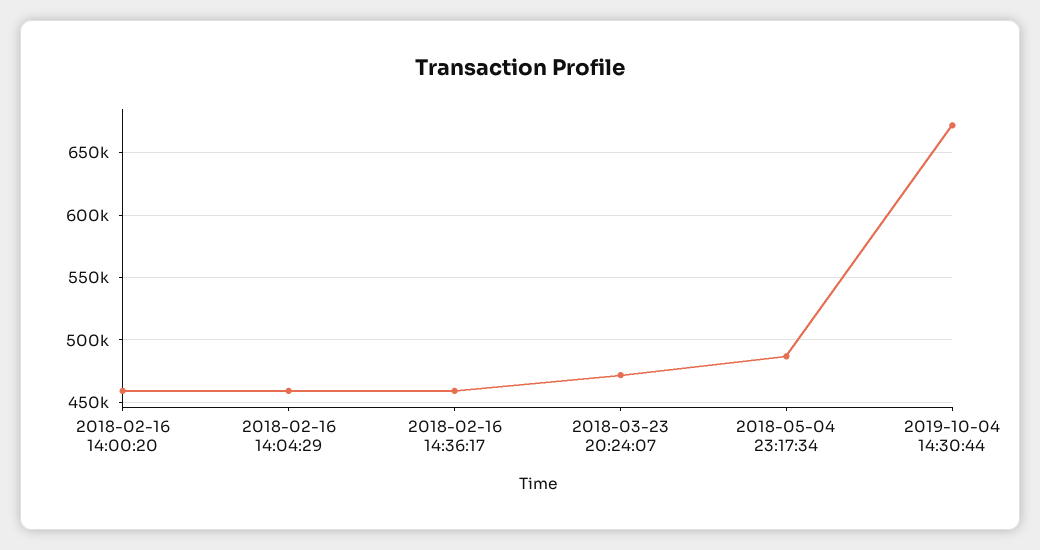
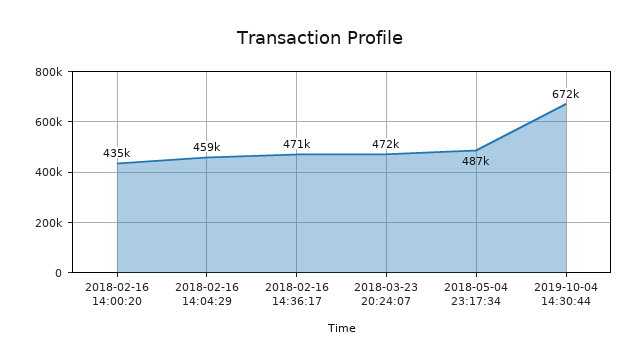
2018-02-16 14:00:20: 460000 -> 435000
2018-02-16 14:36:17: 460000 -> 471000

